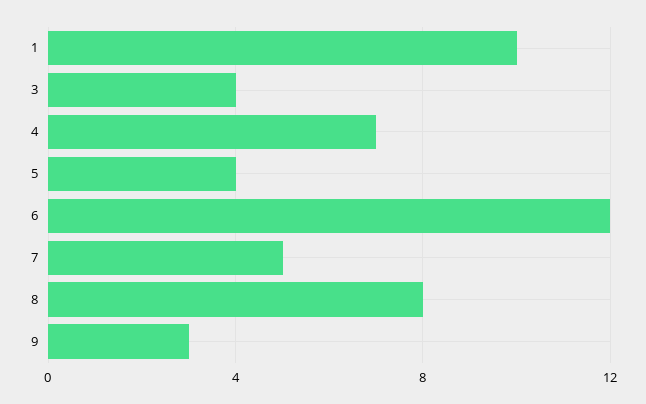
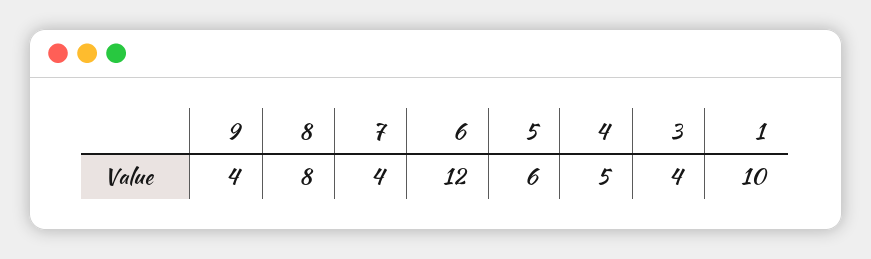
4: 7 -> 5
5: 4 -> 6
7: 5 -> 4
9: 3 -> 4

